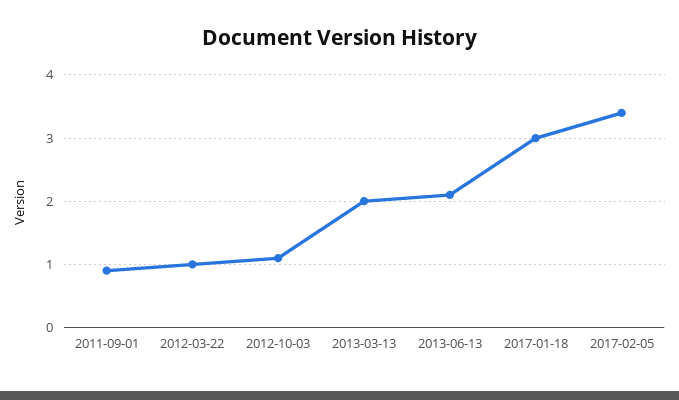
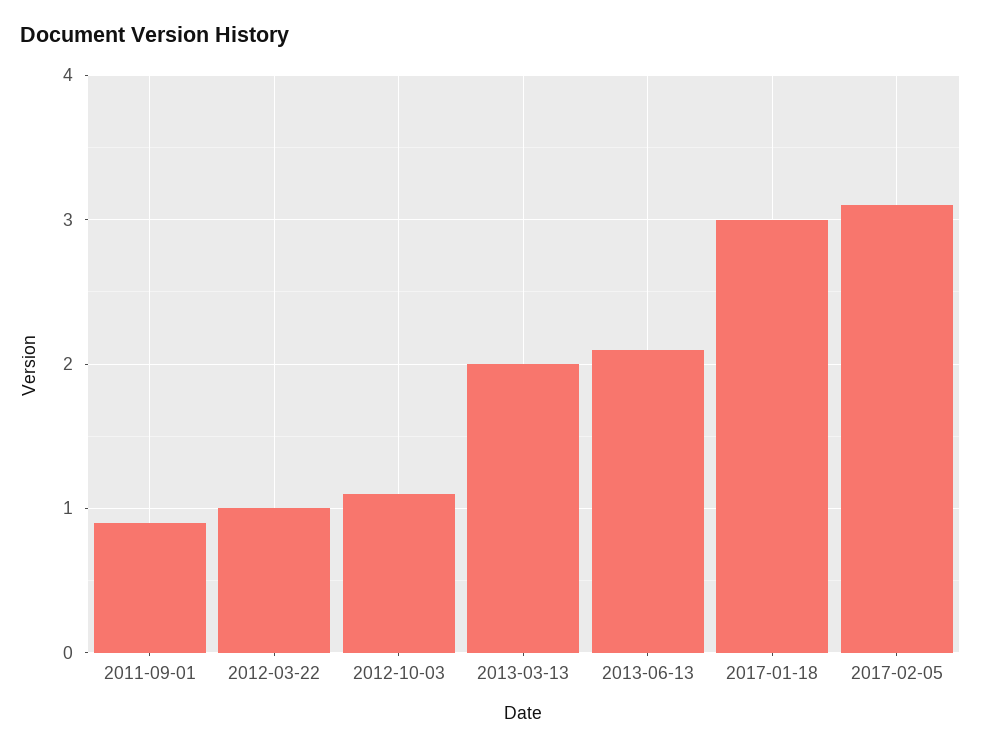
2017-02-05: 3.4 -> 3.1

